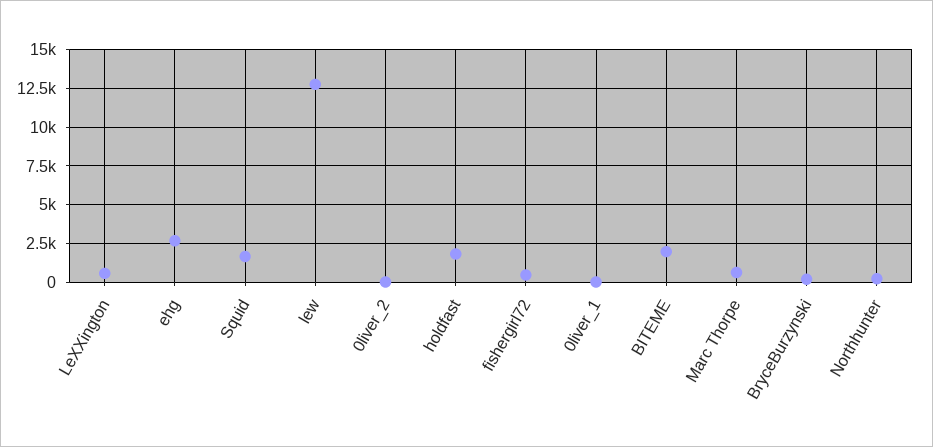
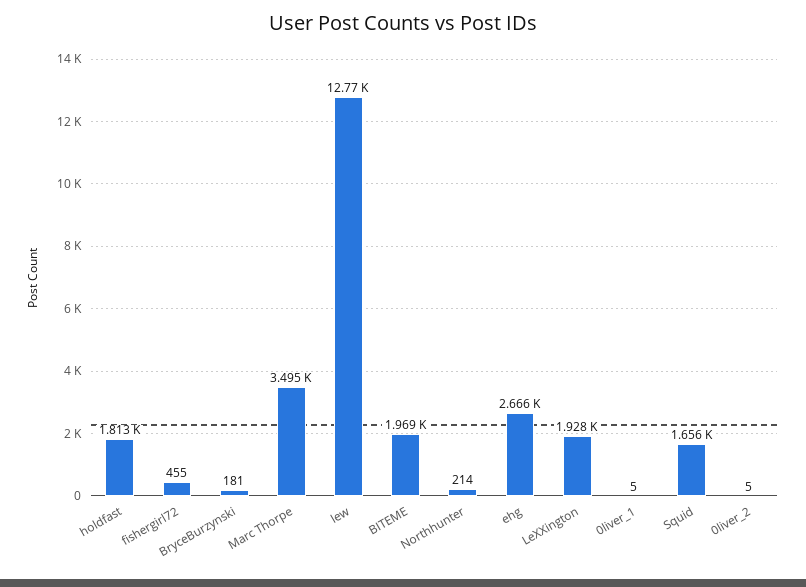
LeXXington: 500 -> 1928
Marc Thorpe: 500 -> 3495

